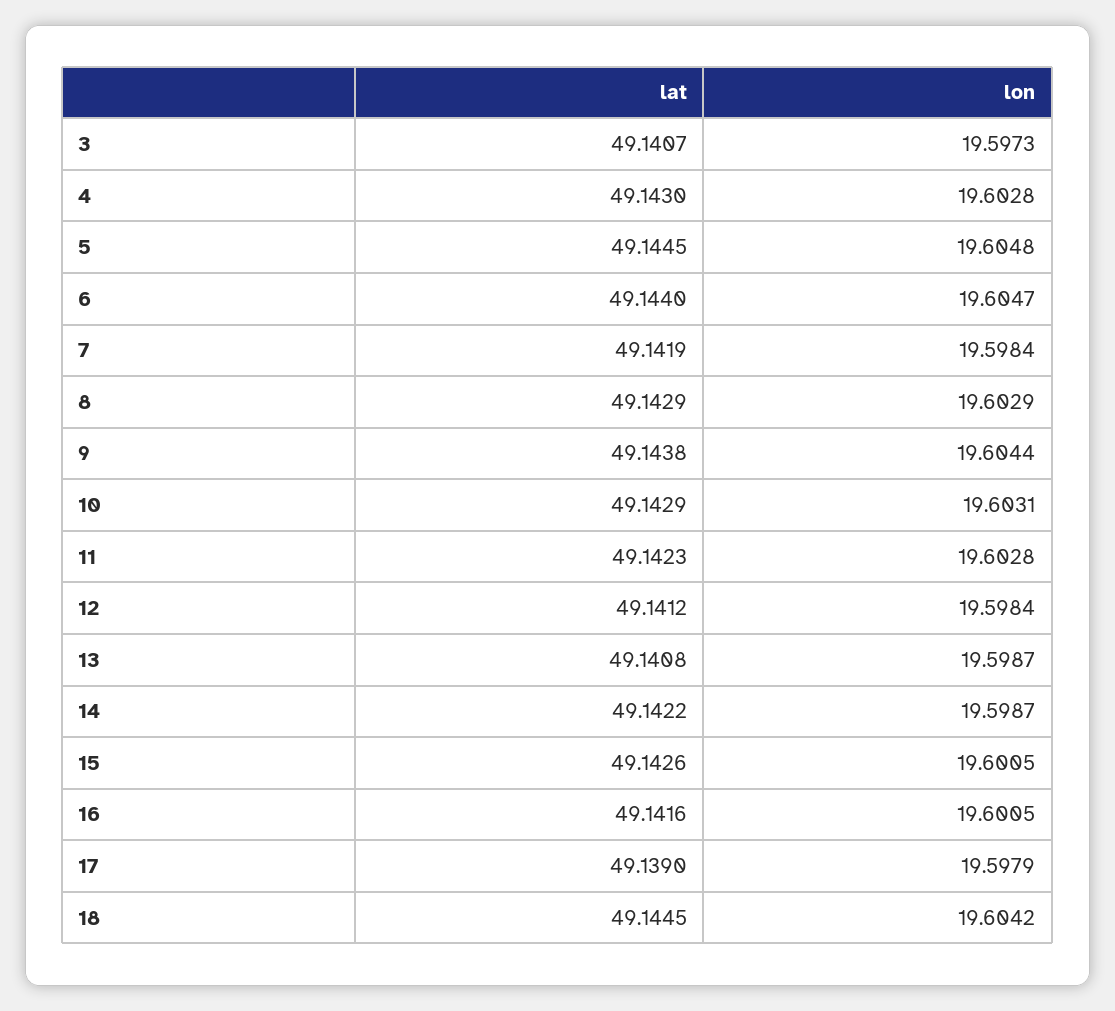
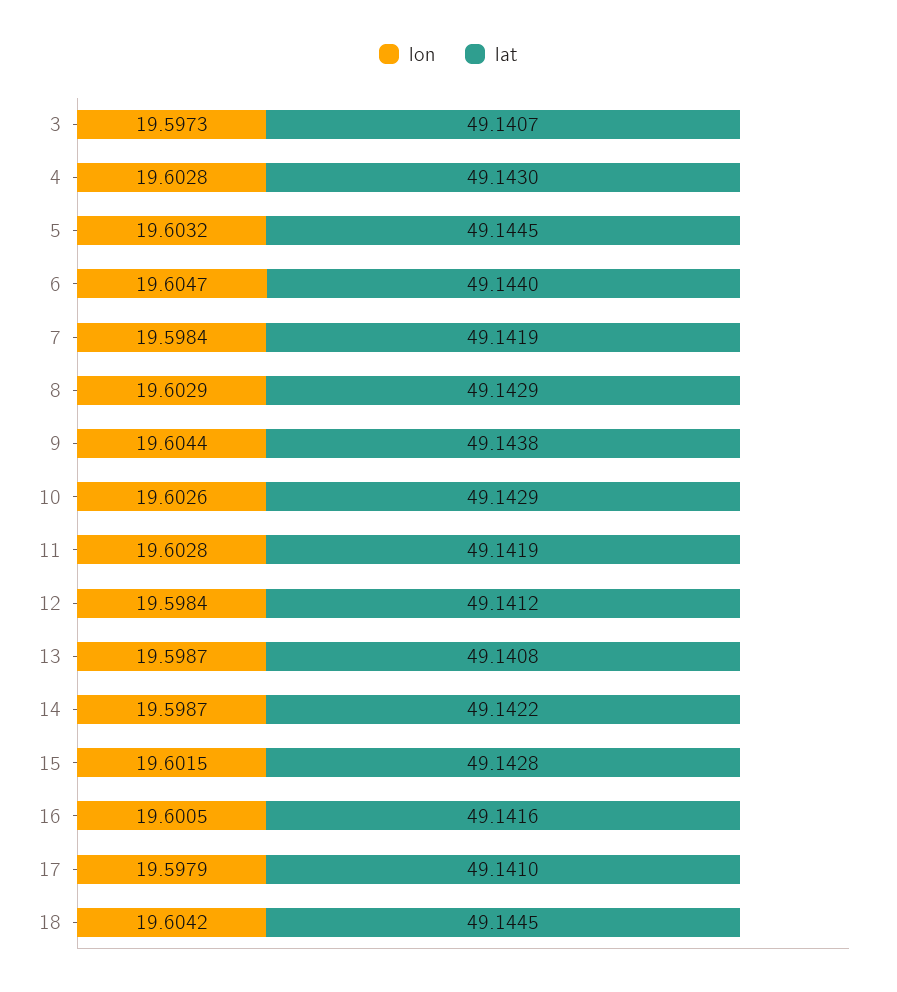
lon, 5: 19.6048 -> 19.6032
lon, 10: 19.6031 -> 19.6026
lat, 11: 49.1423 -> 49.1419
lat, 15: 49.1426 -> 49.1428
lon, 15: 19.6005 -> 19.6015
lat, 17: 49.139 -> 49.141

